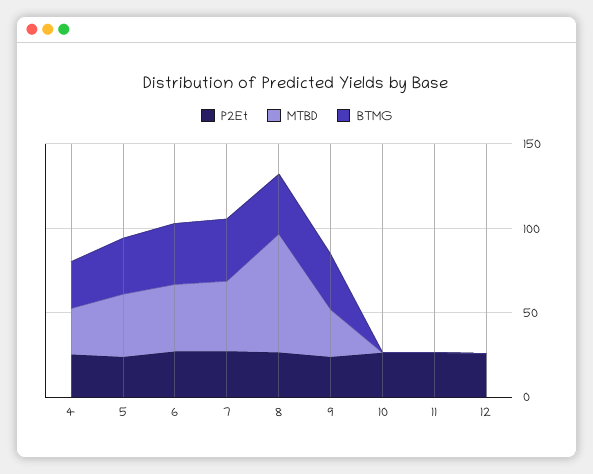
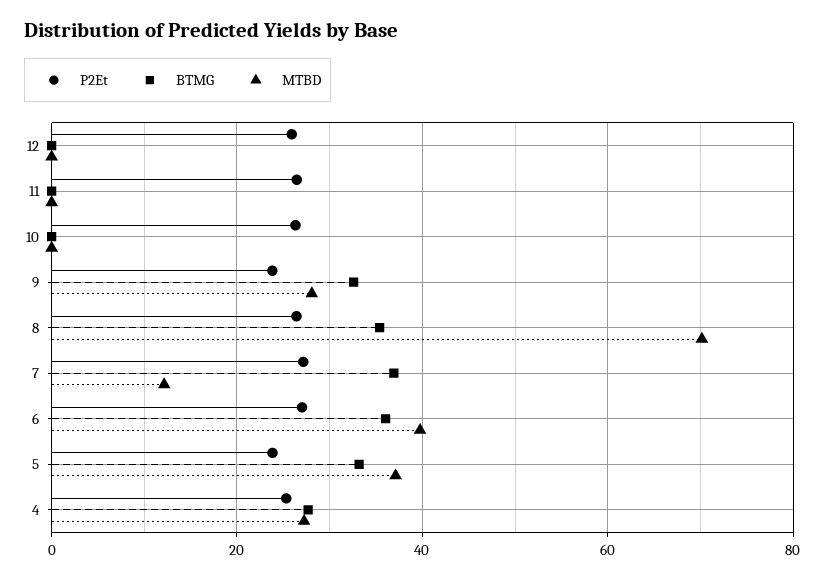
MTBD, 7: 40 -> 12

